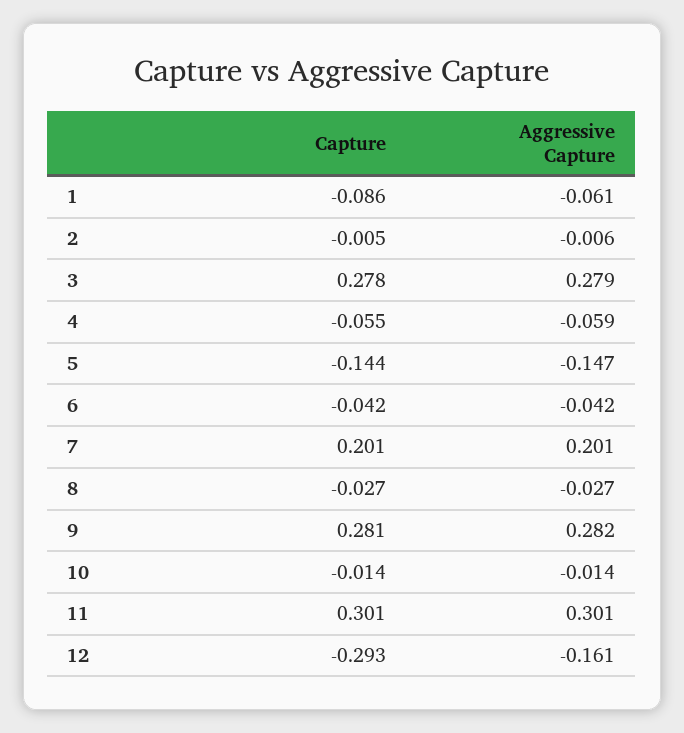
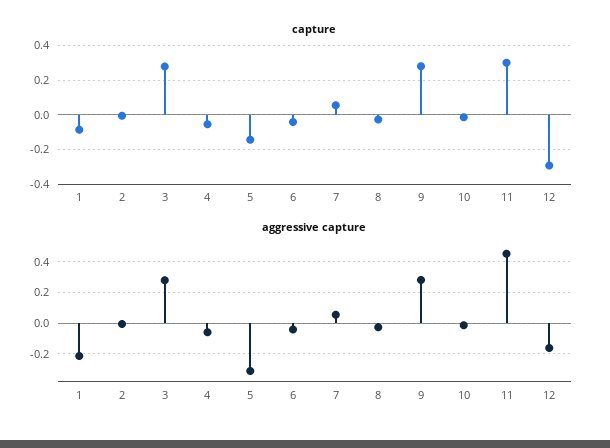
Aggressive Capture, 1: -0.061 -> -0.2
Aggressive Capture, 5: -0.147 -> -0.3
Capture, 7: 0.201 -> 0.05
Aggressive Capture, 7: 0.201 -> 0.05
Aggressive Capture, 11: 0.301 -> 0.45

